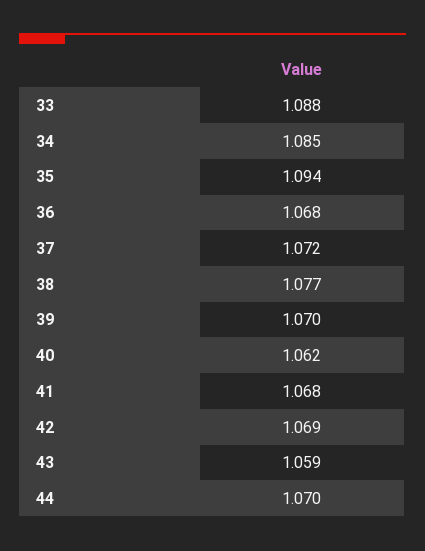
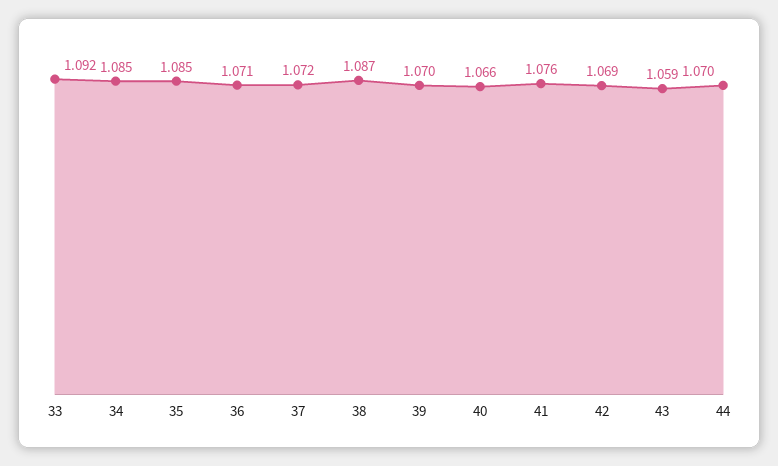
33: 1.088 -> 1.092
35: 1.094 -> 1.085
36: 1.068 -> 1.071
38: 1.077 -> 1.087
40: 1.062 -> 1.066
41: 1.068 -> 1.076

